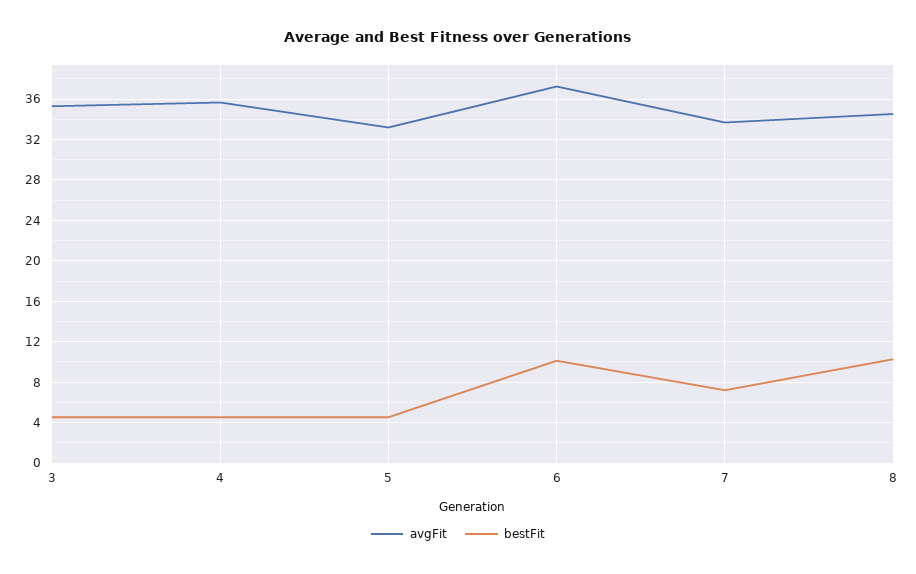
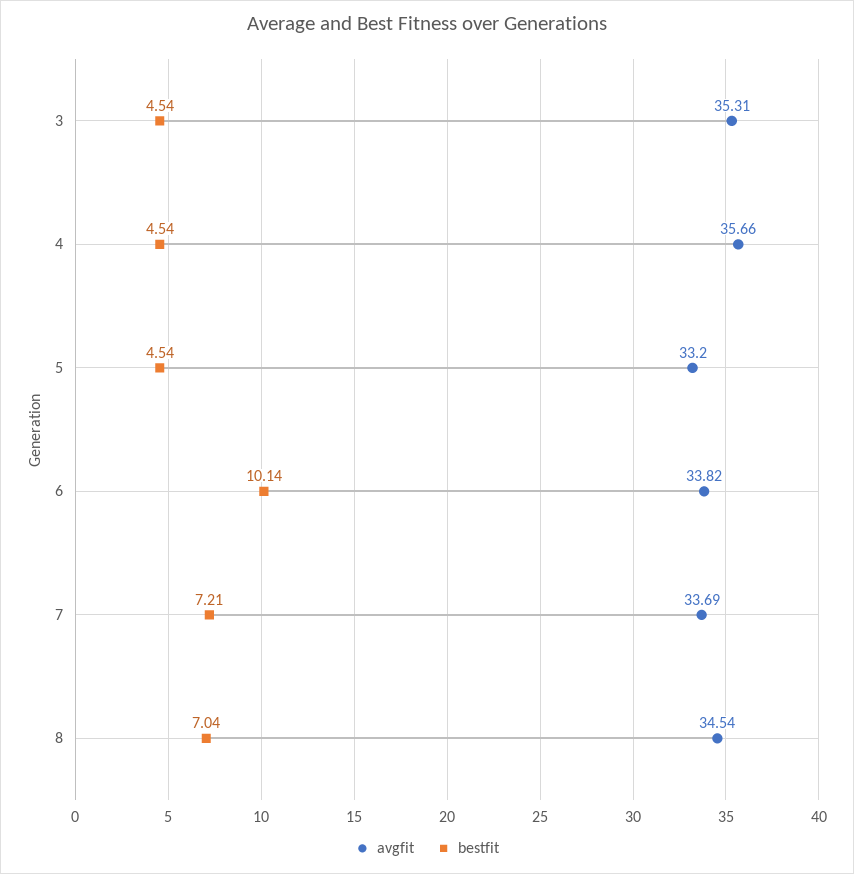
avgFit, 6: 37 -> 33.82
bestFit, 8: 10 -> 7.04

